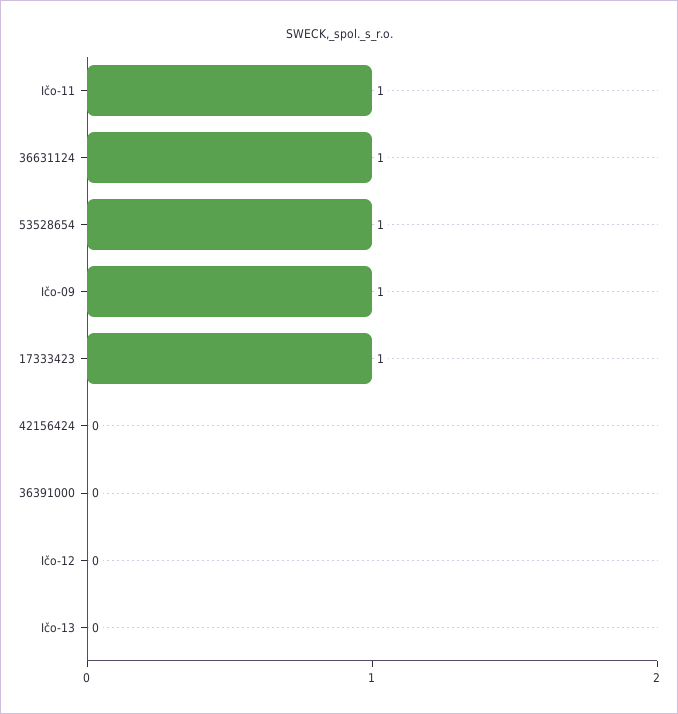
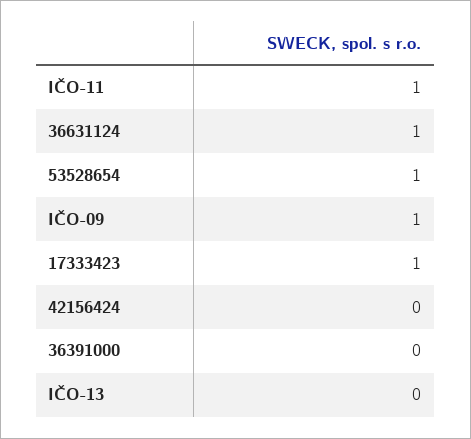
Ičo-12: 0 -> none

